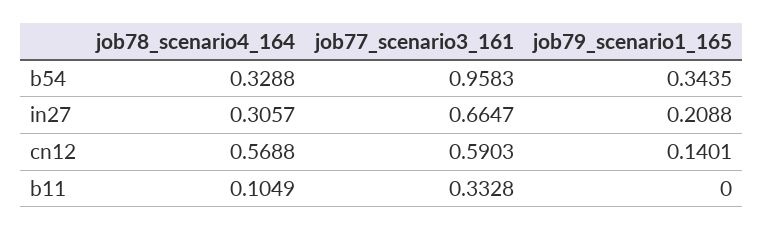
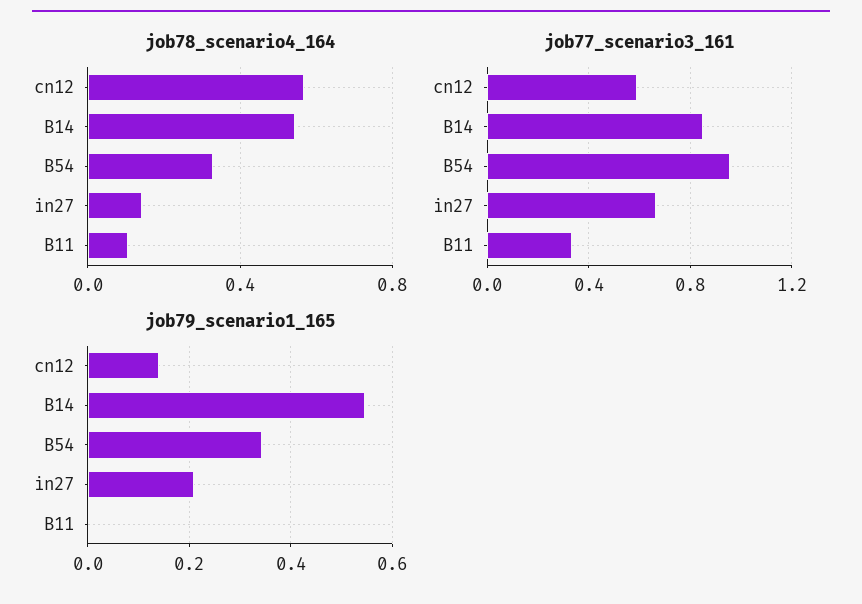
job78_scenario4_164, in27: 0.3057 -> 0.15
job78_scenario4_164, B14: none -> 0.55
job77_scenario3_161, B14: none -> 0.85
job79_scenario1_165, B14: none -> 0.54

